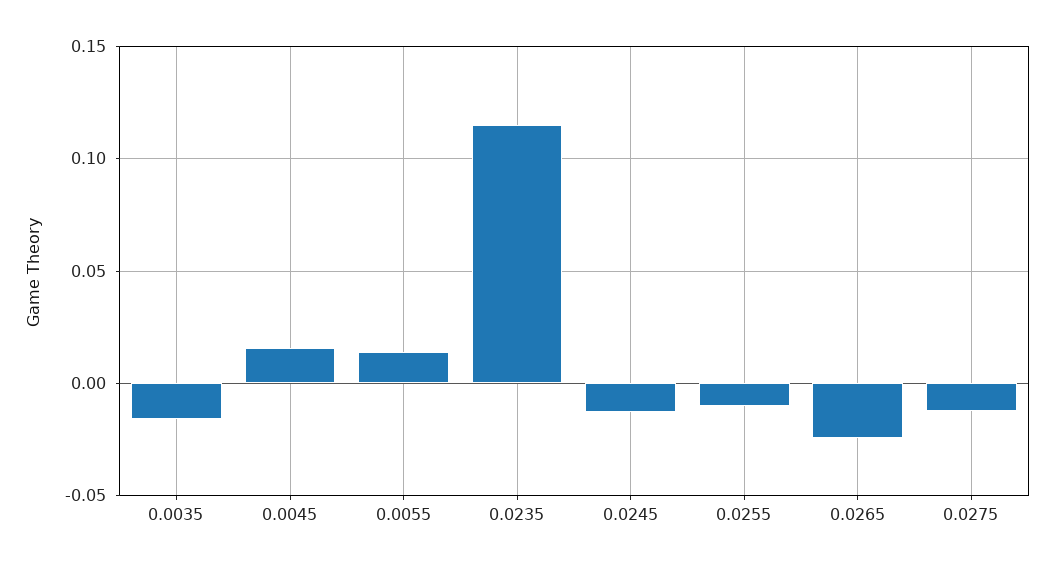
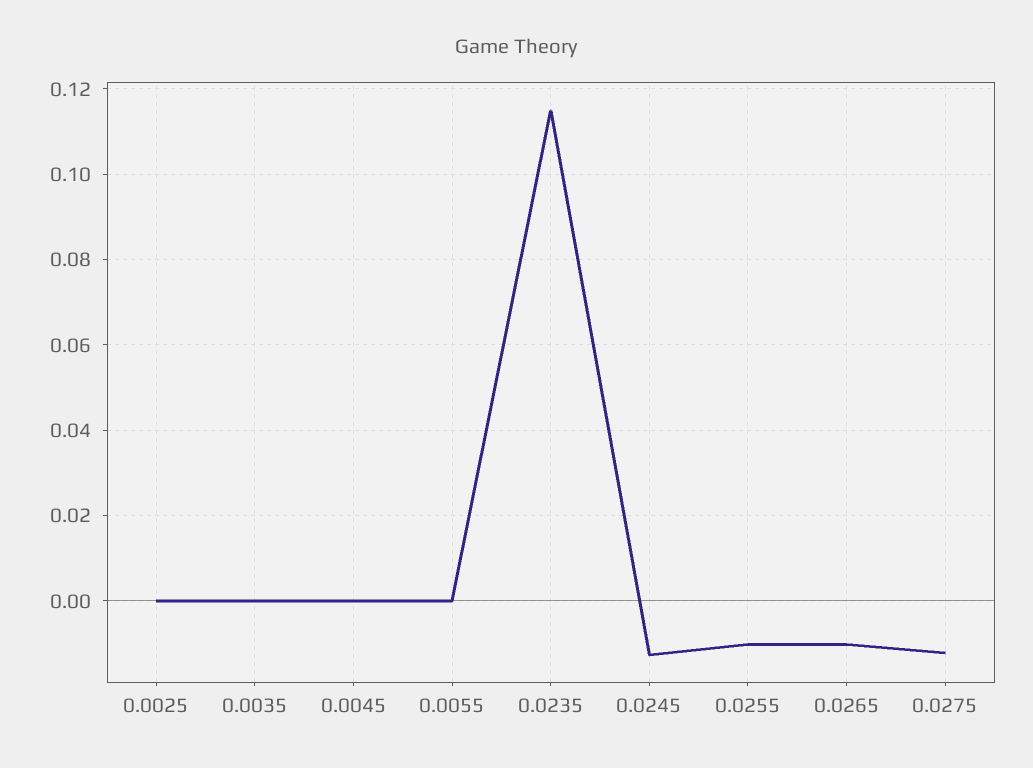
0.0035: -0.015 -> 0
0.0045: 0.015 -> 0
0.0055: 0.015 -> 0
0.0265: -0.025 -> -0.01
0.0025: none -> 0

